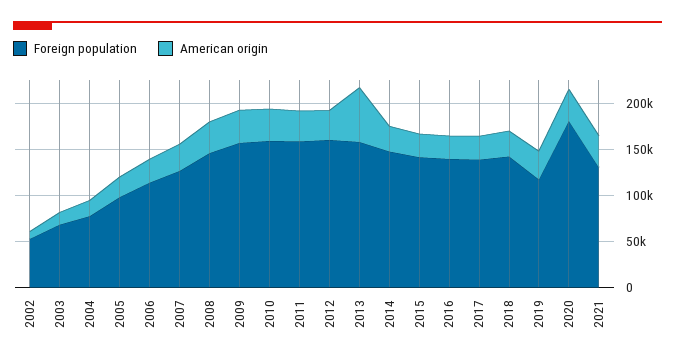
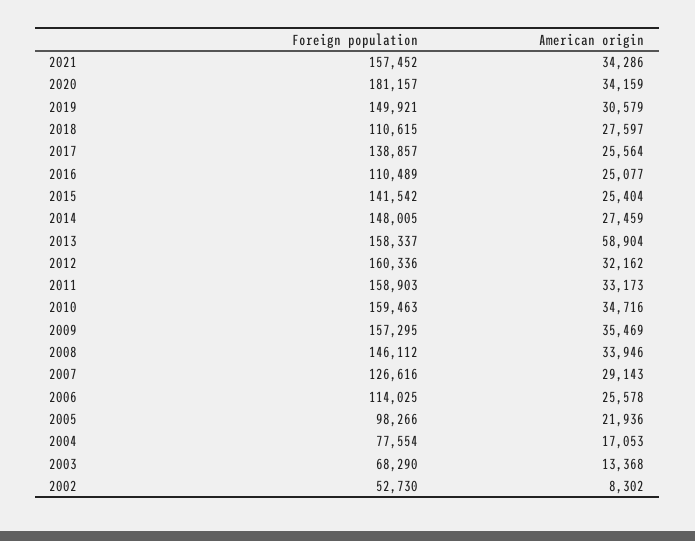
Foreign population, 2016: 140000 -> 110489
Foreign population, 2018: 140000 -> 110615
Foreign population, 2019: 120000 -> 149921
Foreign population, 2021: 130000 -> 157452

